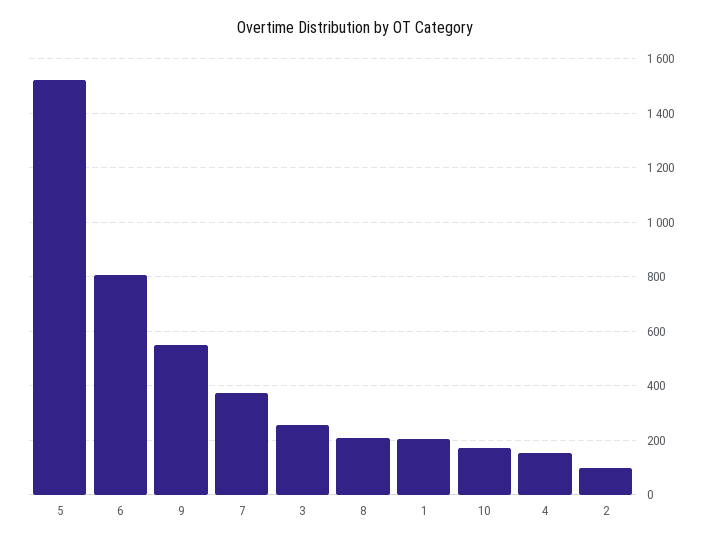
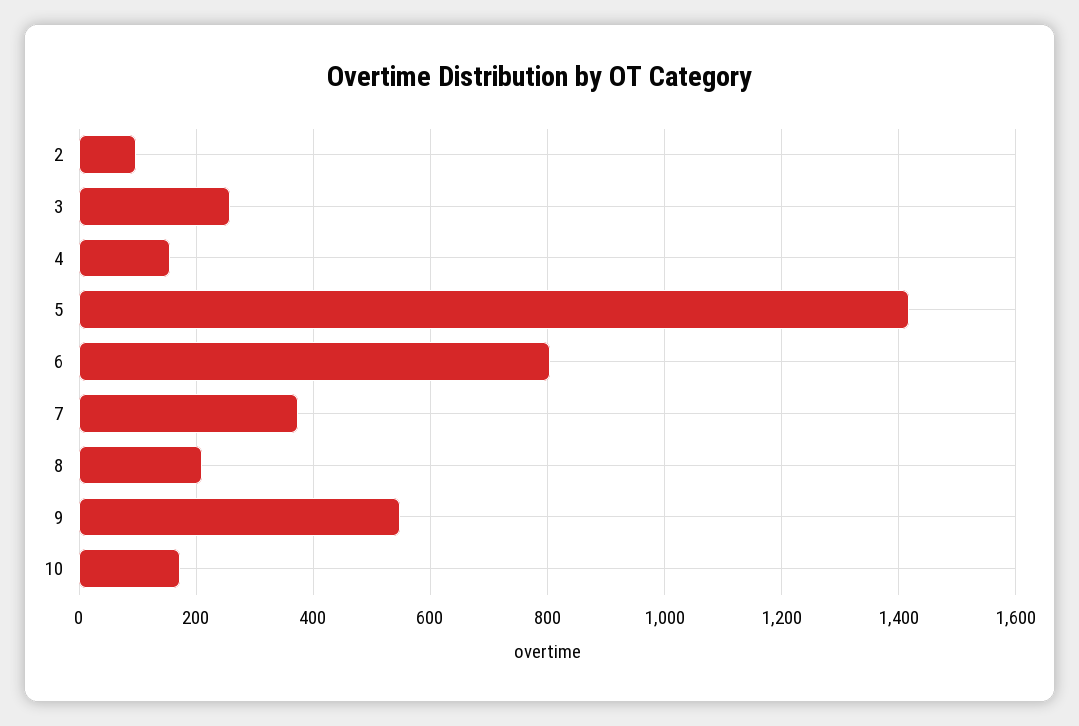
5: 1525 -> 1420
1: 200 -> none

